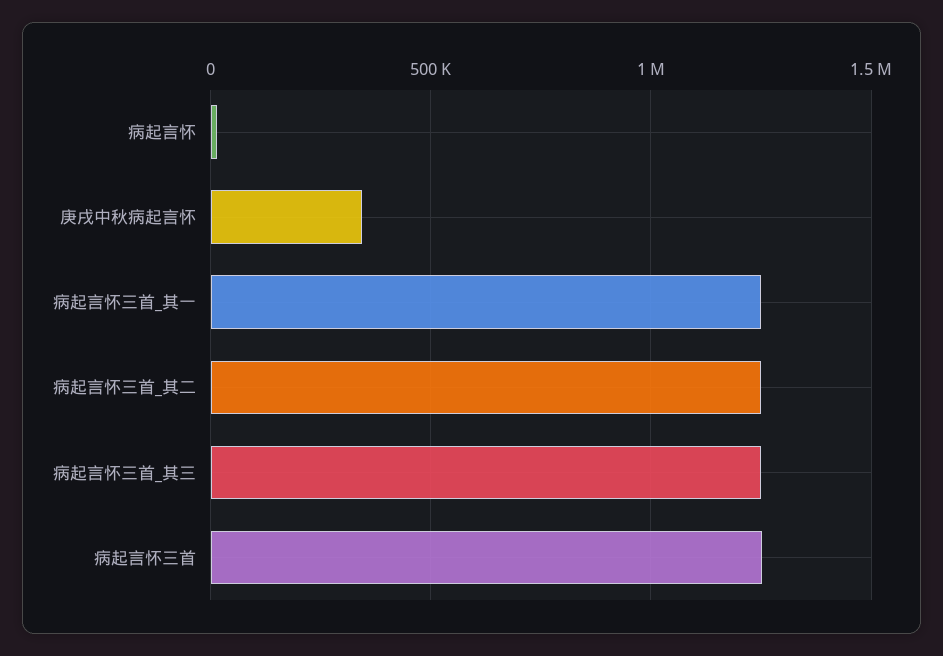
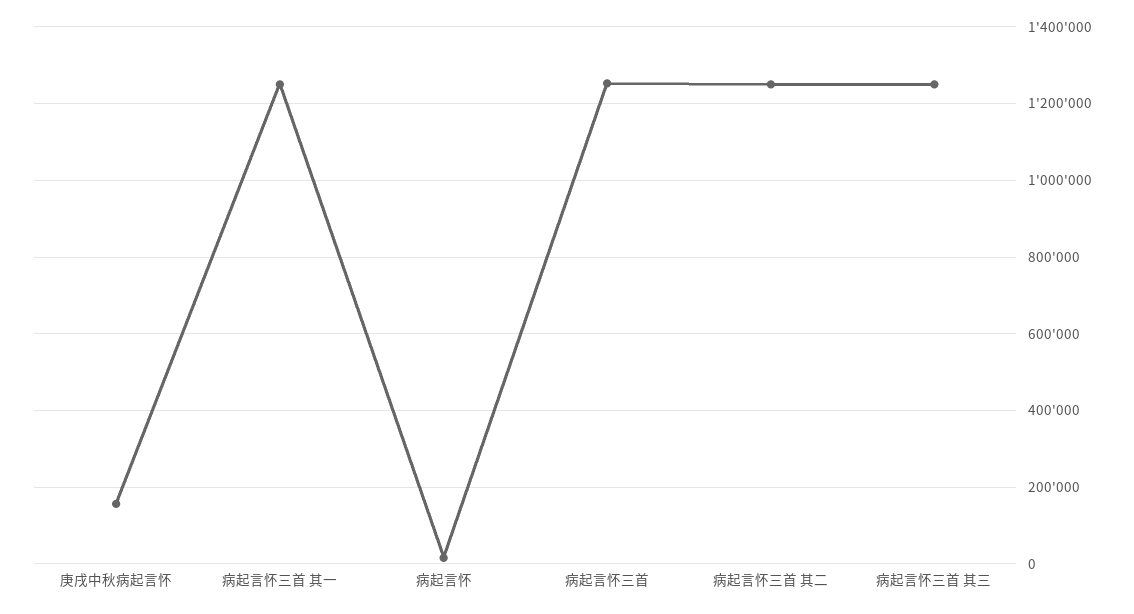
庚戌中秋病起言怀: 350000 -> 160000

